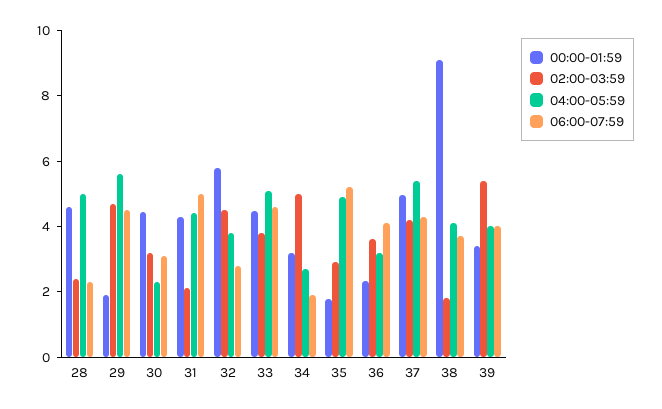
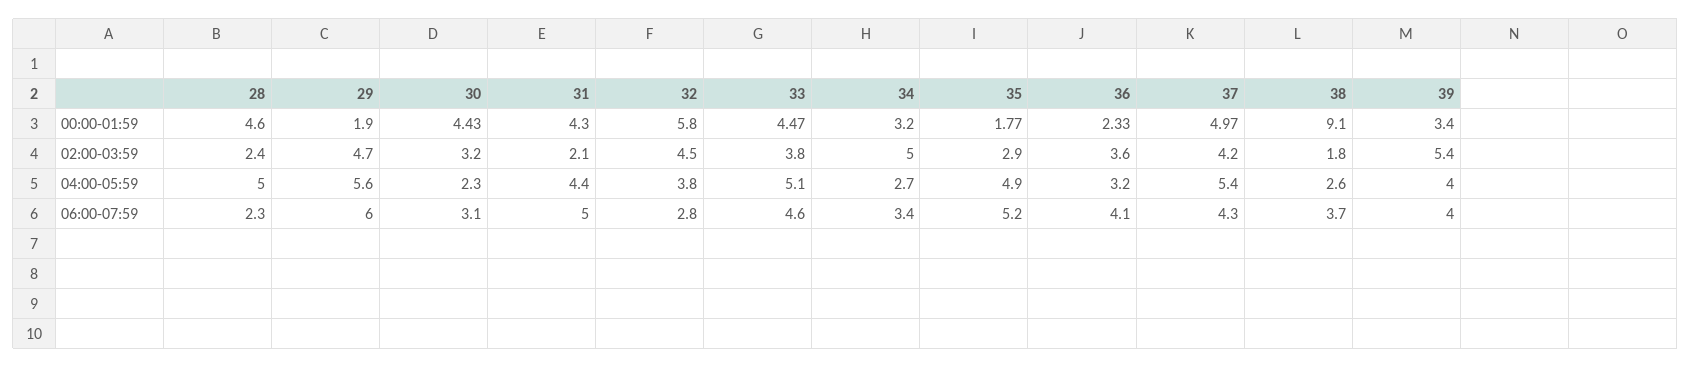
06:00-07:59, 29: 4.5 -> 6
06:00-07:59, 34: 2 -> 3.4
04:00-05:59, 38: 4 -> 2.6

